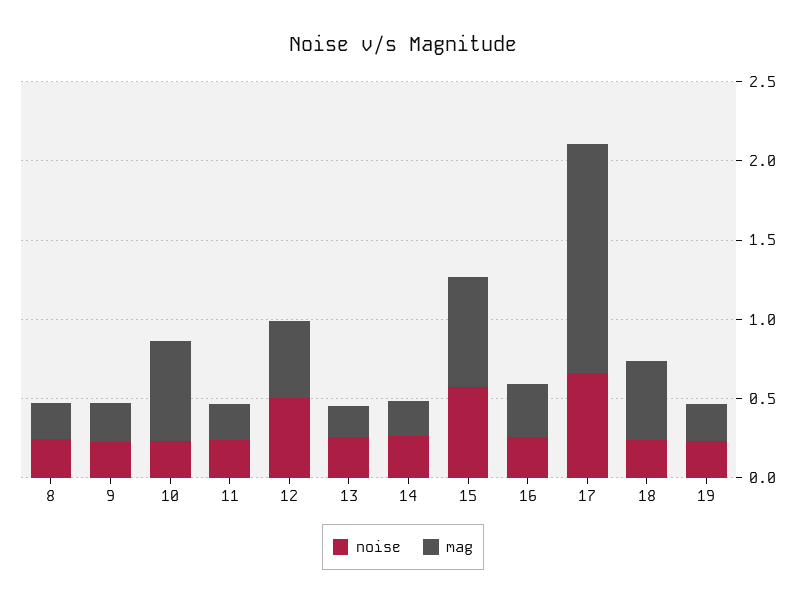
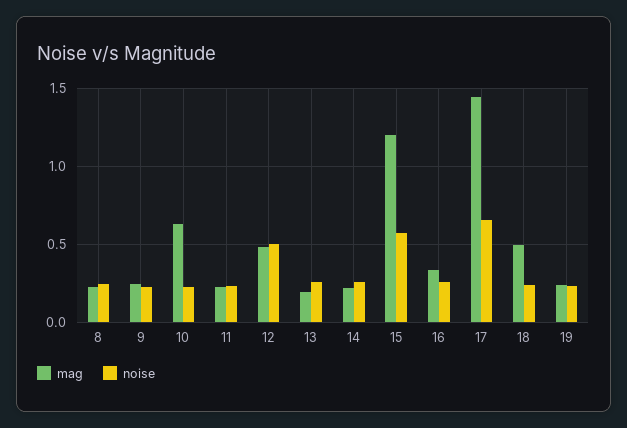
mag, 15: 0.7 -> 1.2

